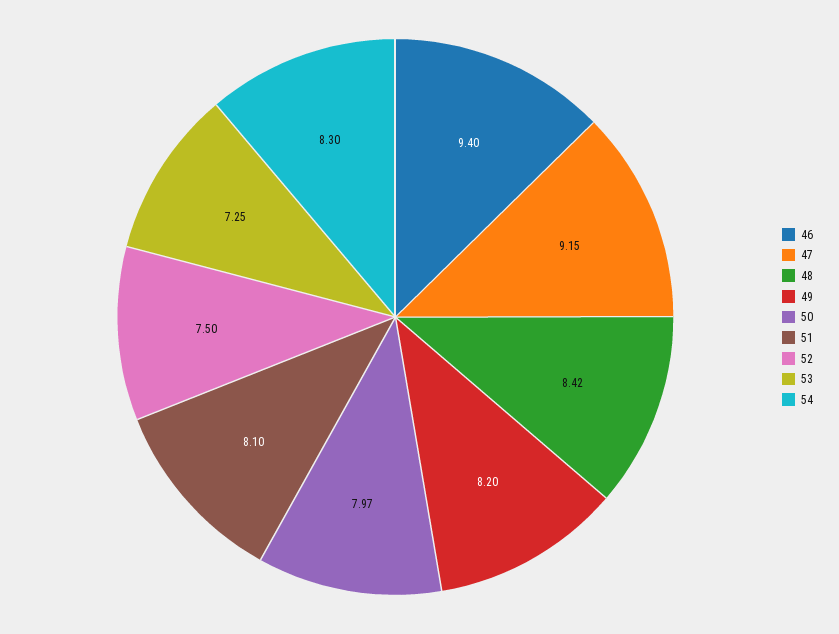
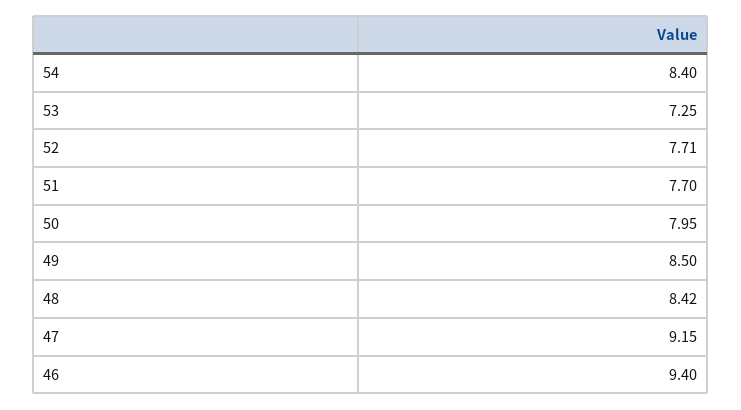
49: 8.2 -> 8.5
50: 7.97 -> 7.95
51: 8.1 -> 7.7
52: 7.5 -> 7.71
54: 8.3 -> 8.4

